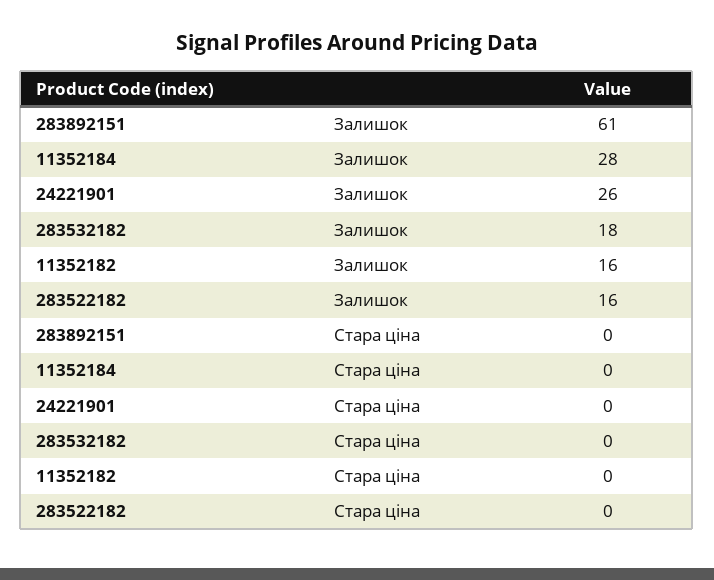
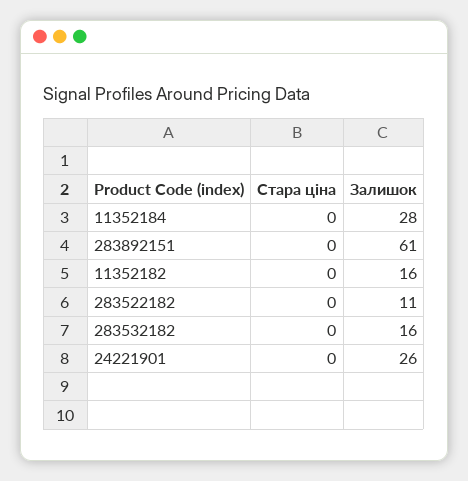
283532182, Залишок: 18 -> 16
283522182, Залишок: 16 -> 11

